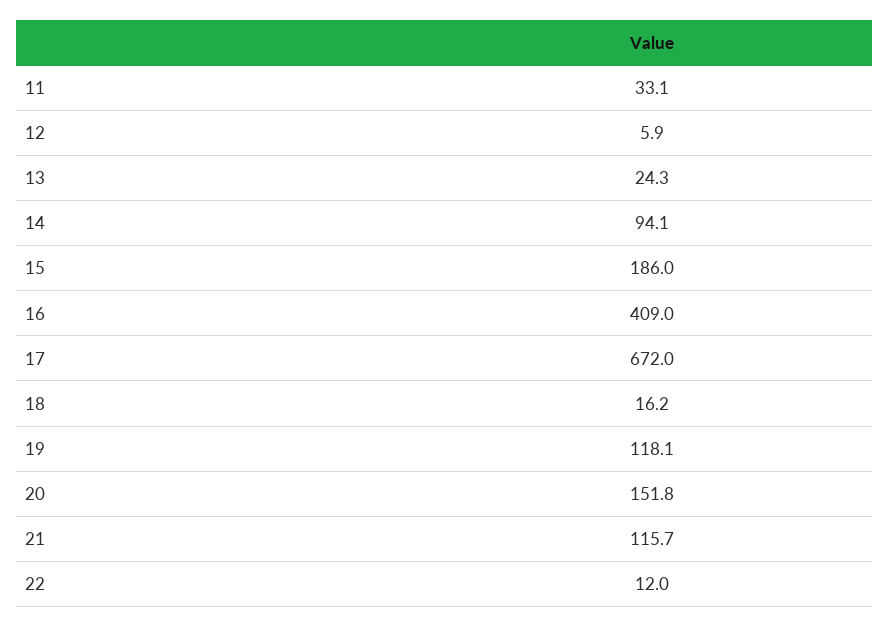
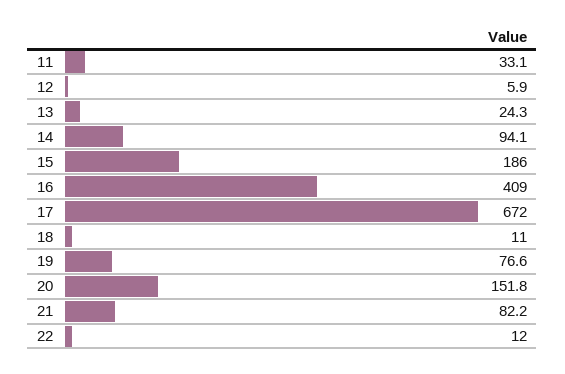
18: 16.2 -> 11
19: 118.1 -> 76.6
21: 115.7 -> 82.2

